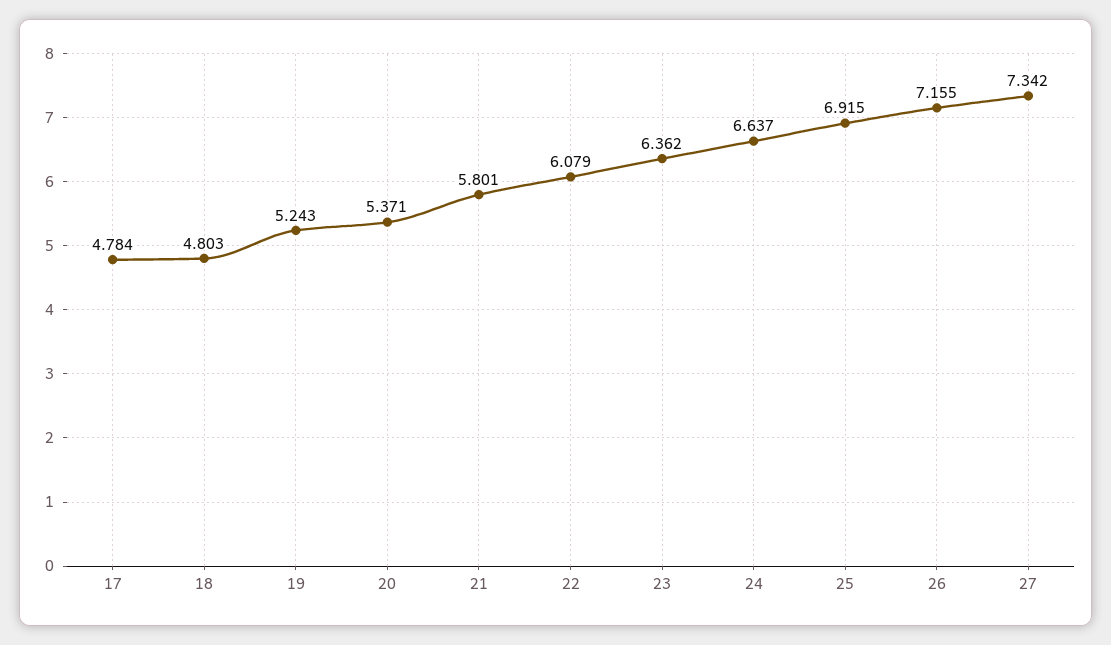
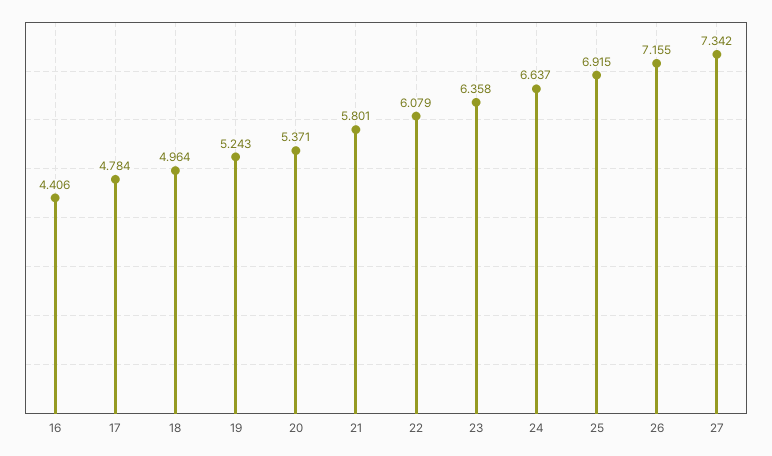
18: 4.803 -> 4.964
23: 6.362 -> 6.358
16: none -> 4.406

